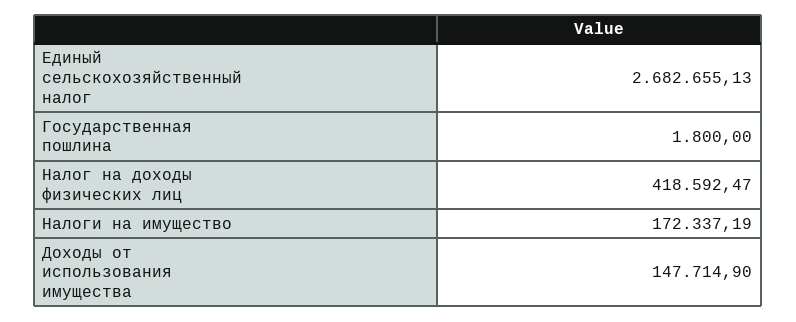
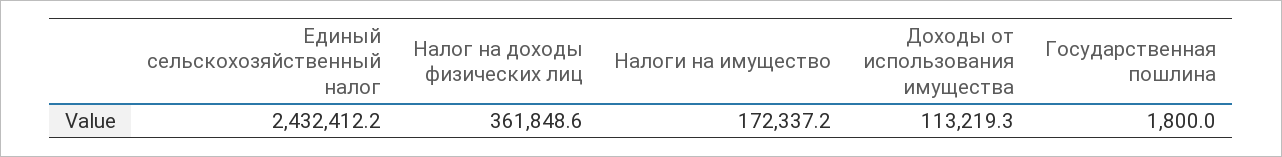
Единый сельскохозяйственный налог: 2682655.13 -> 2432412.2
Налог на доходы физических лиц: 418592.47 -> 361848.6
Доходы от использования имущества: 147714.9 -> 113219.3

